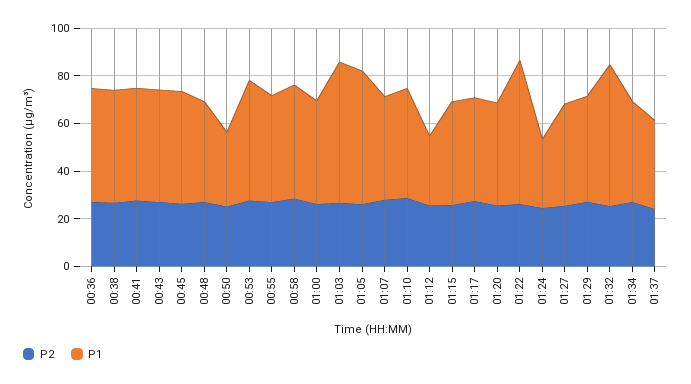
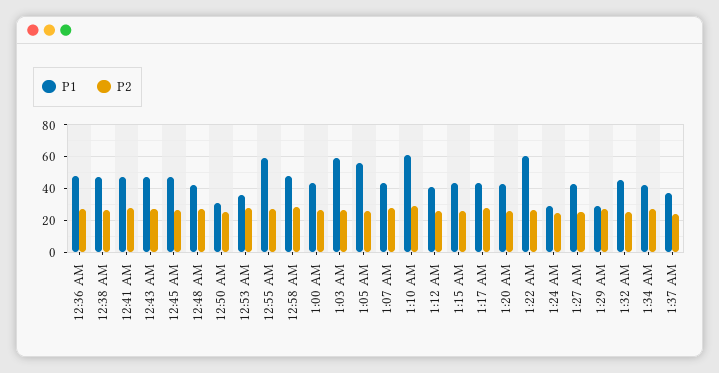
P1, 00:53: 50 -> 35
P1, 00:55: 45 -> 60
P1, 01:10: 45 -> 60
P1, 01:12: 30 -> 40
P1, 01:29: 45 -> 30
P1, 01:32: 60 -> 45

